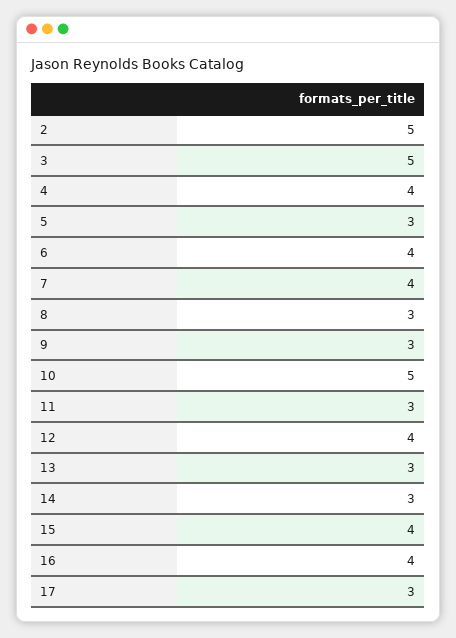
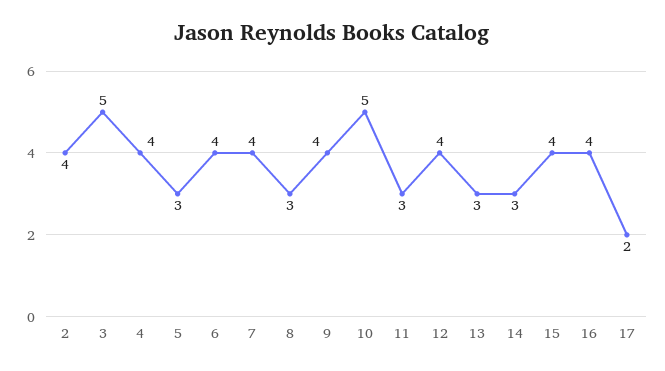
2: 5 -> 4
9: 3 -> 4
17: 3 -> 2

